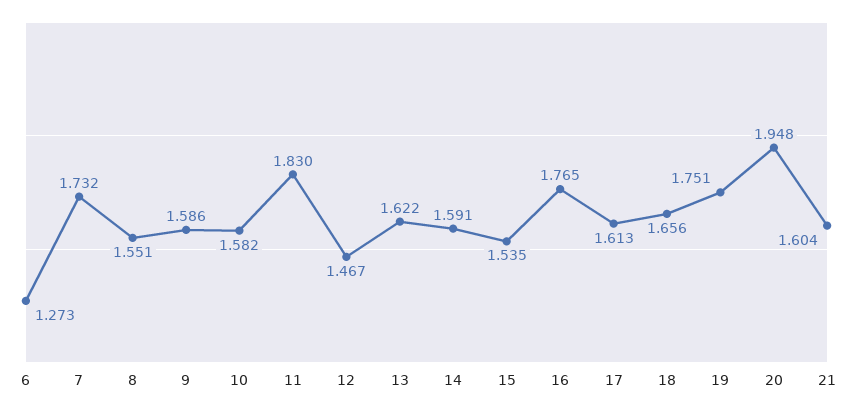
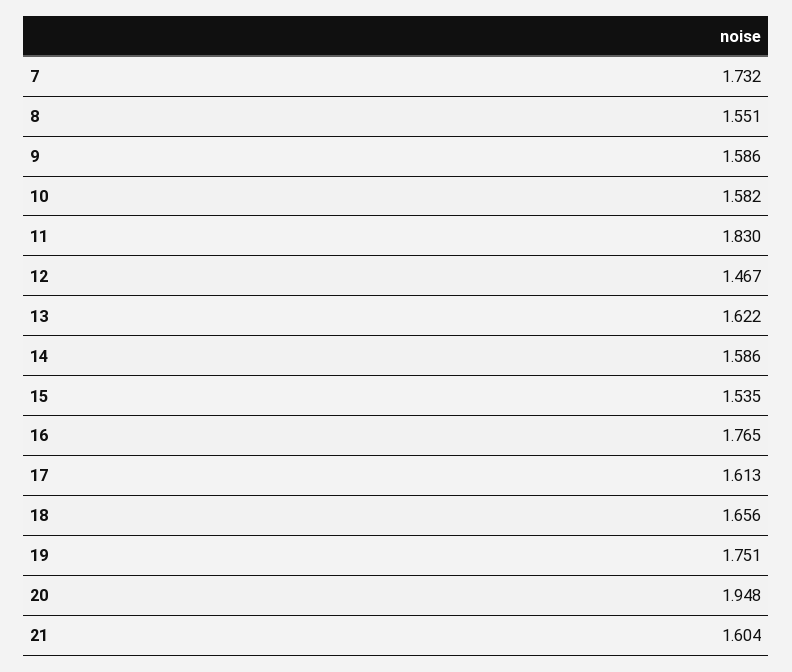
6: 1.273 -> none
14: 1.591 -> 1.586

